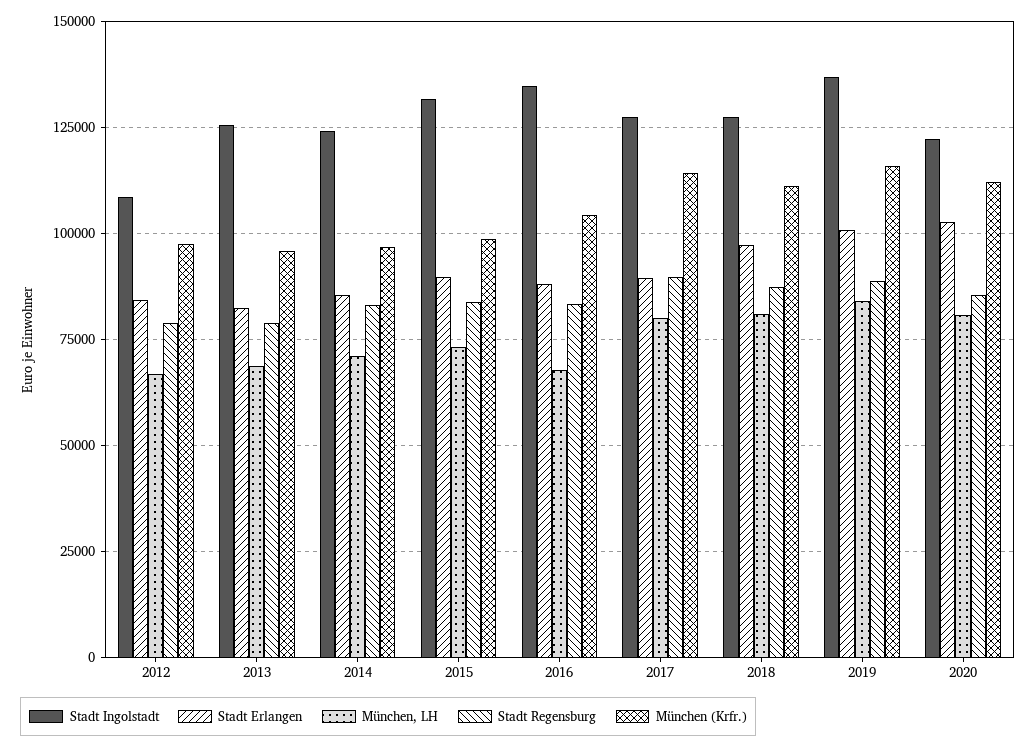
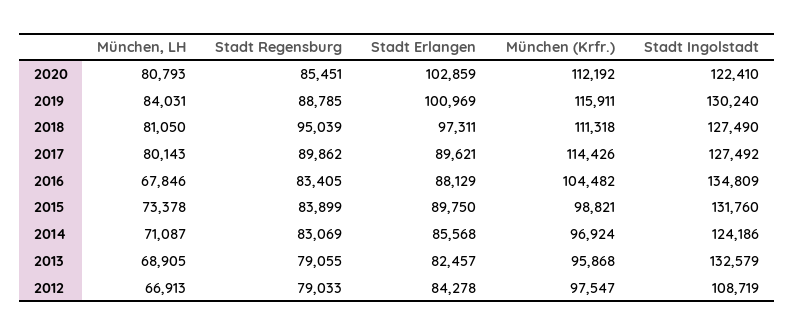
Stadt Ingolstadt, 2013: 125000 -> 132579
Stadt Regensburg, 2018: 87500 -> 95039
Stadt Ingolstadt, 2019: 137500 -> 130240

